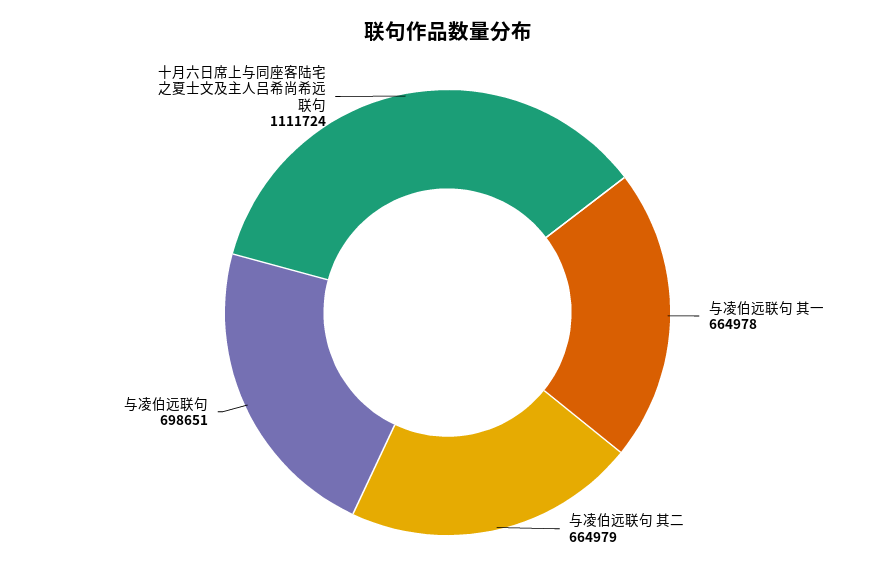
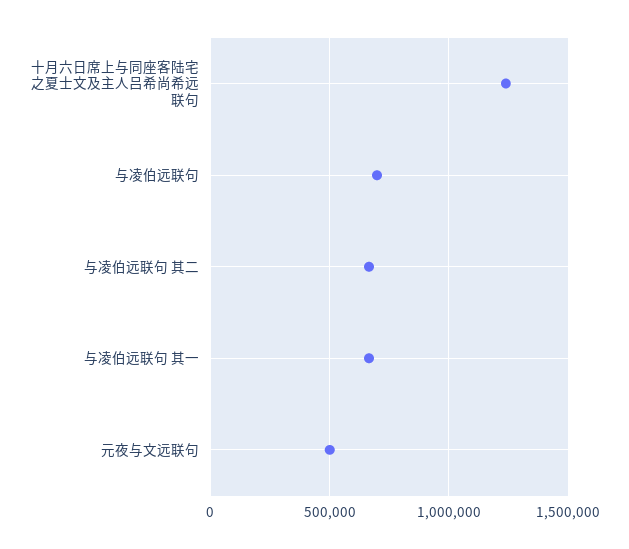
十月六日席上与同座客陆宅之夏士文及主人吕希尚希远联句: 1111724 -> 1250000
元夜与文远联句: none -> 500000

